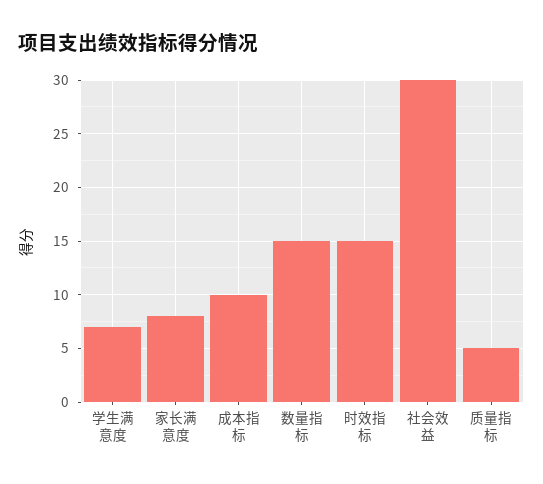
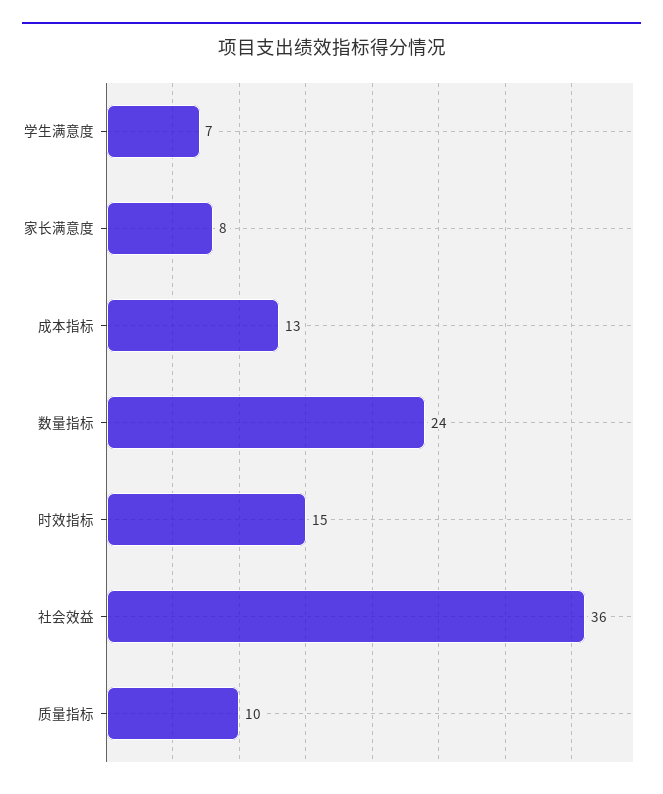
成本指标: 10 -> 13
数量指标: 15 -> 24
社会效益: 30 -> 36
质量指标: 5 -> 10

